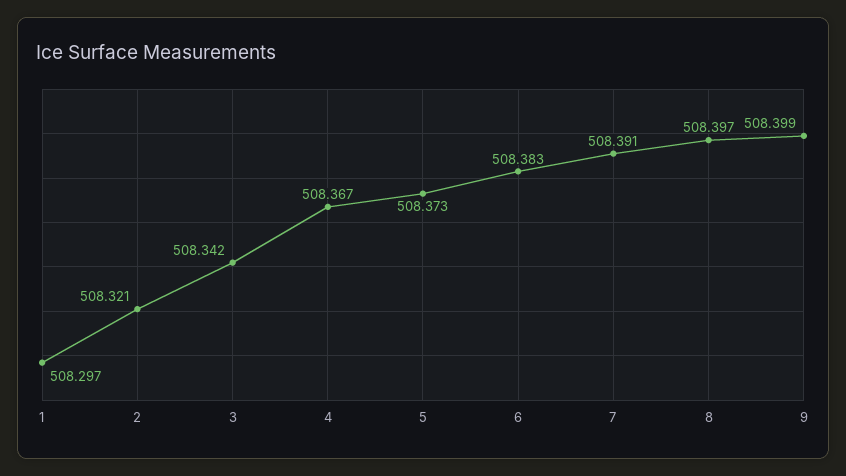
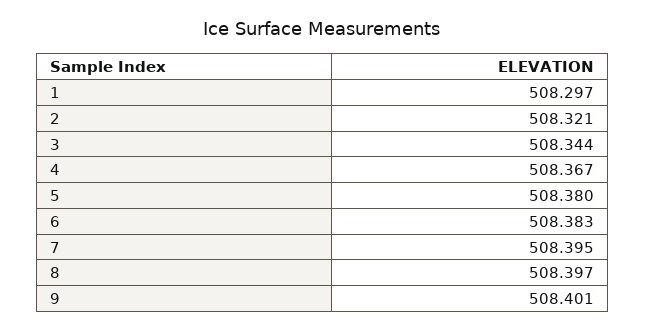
3: 508.342 -> 508.344
5: 508.373 -> 508.38
7: 508.391 -> 508.395
9: 508.399 -> 508.401

